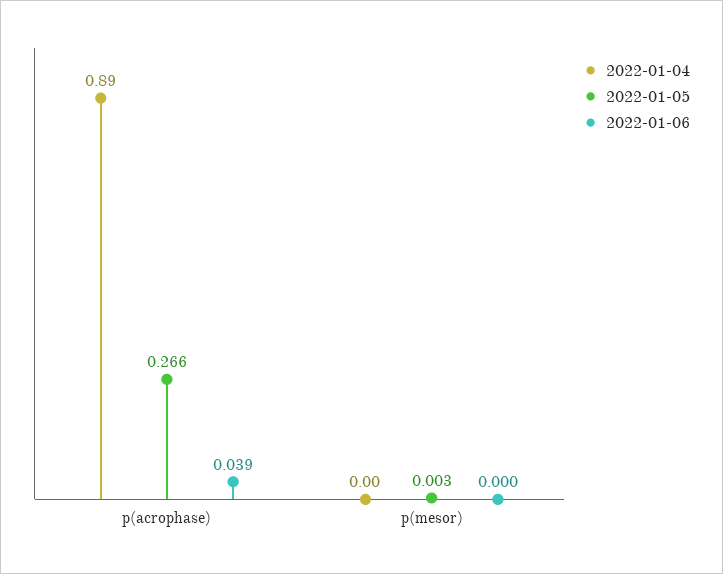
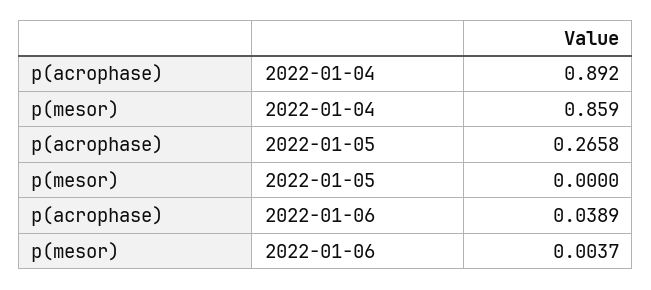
2022-01-04, p(mesor): 0 -> 0.859
2022-01-05, p(mesor): 0.003 -> 0
2022-01-06, p(mesor): 0 -> 0.0037

